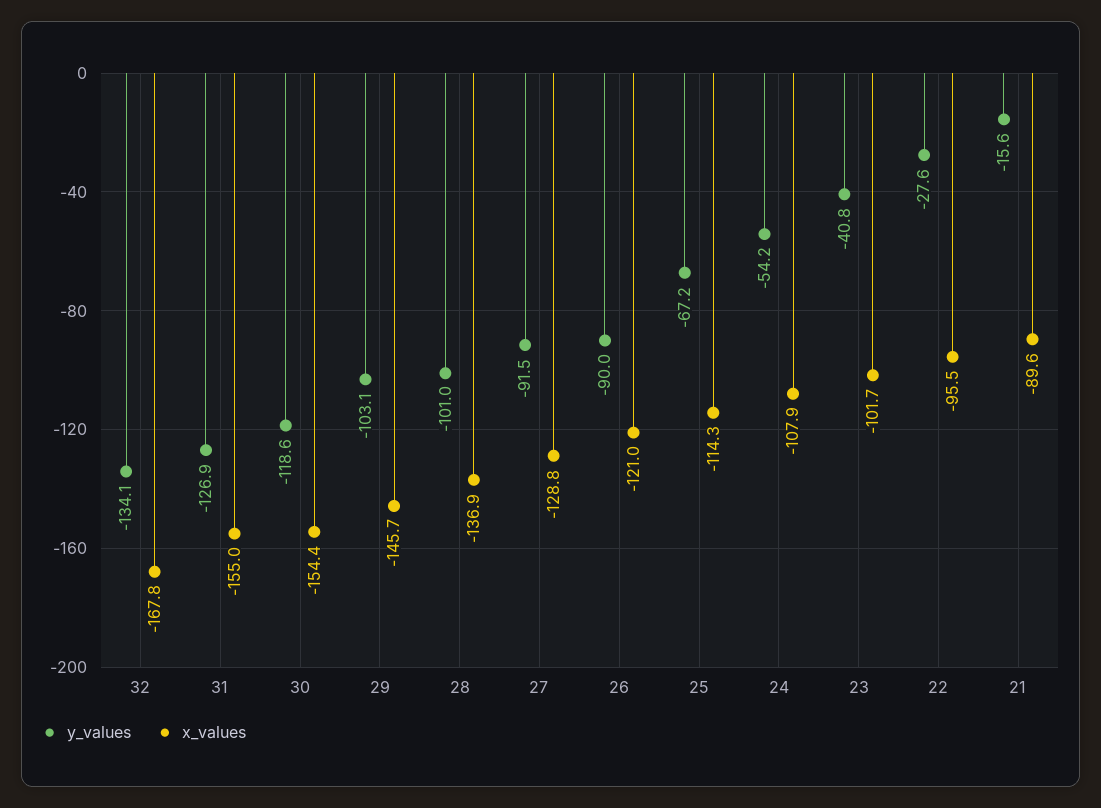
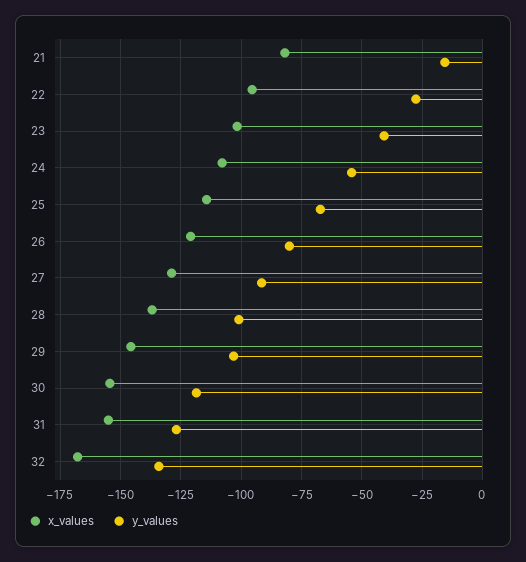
y_values, 26: -90 -> -80
x_values, 21: -89.6 -> -82.5

